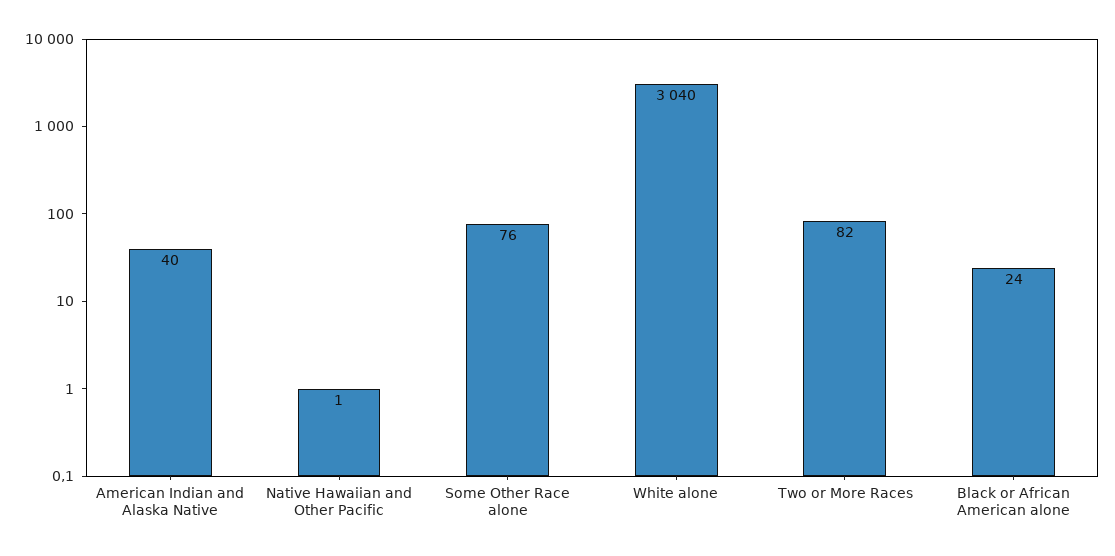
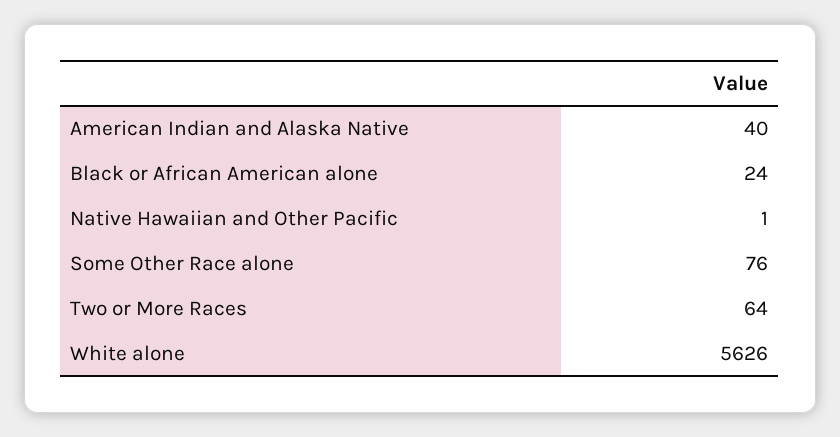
White alone: 3040 -> 5626
Two or More Races: 82 -> 64

